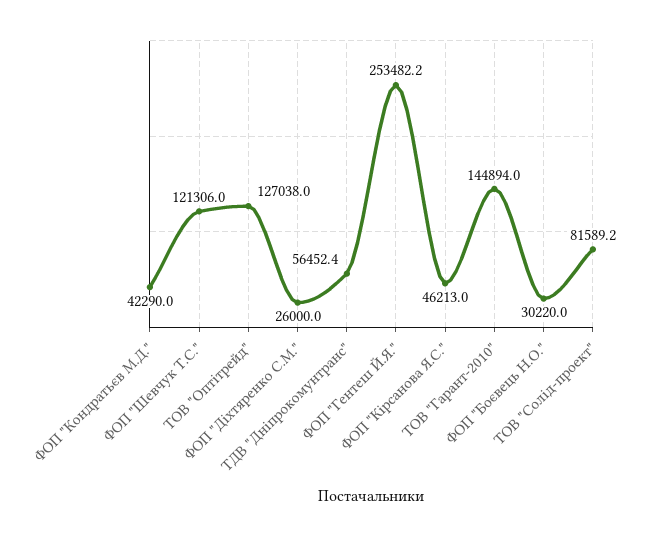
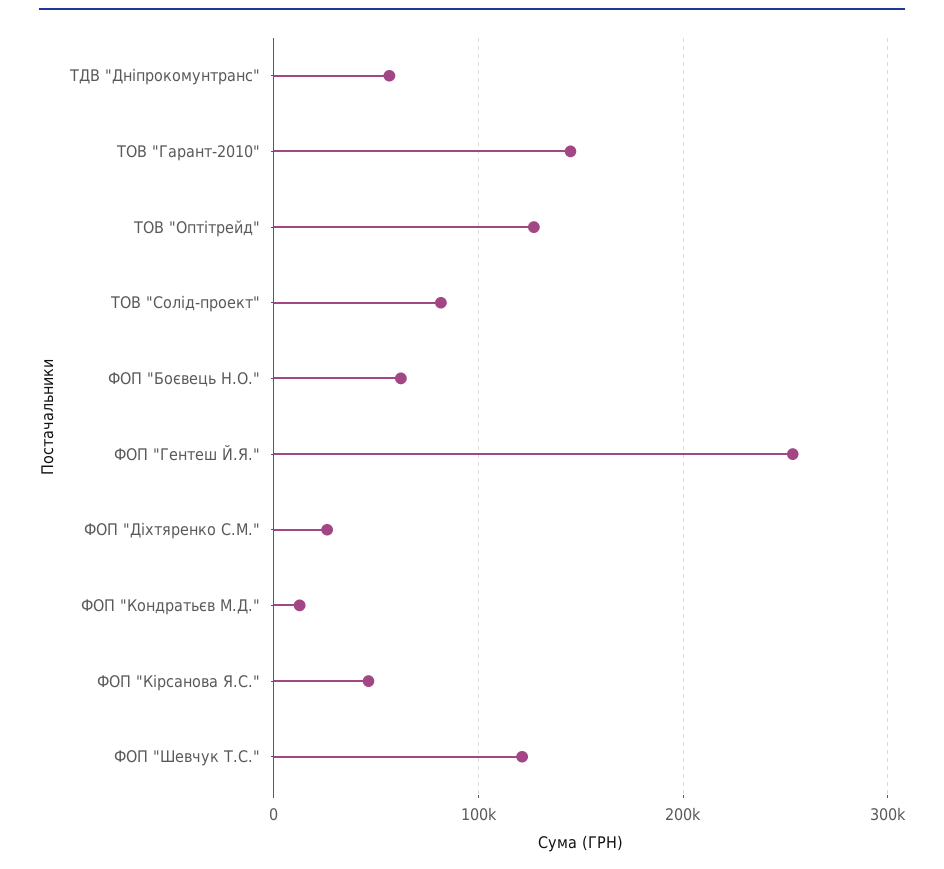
ФОП "Кондратьєв М.Д.": 42290 -> 10000
ФОП "Боєвець Н.О.": 30220 -> 60000

